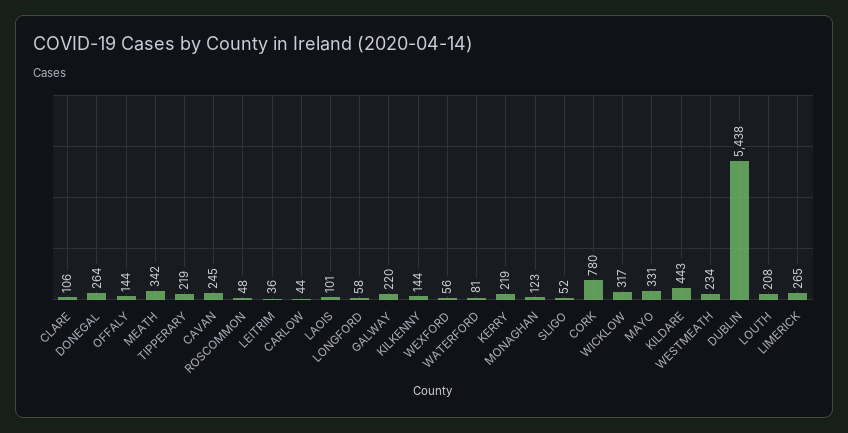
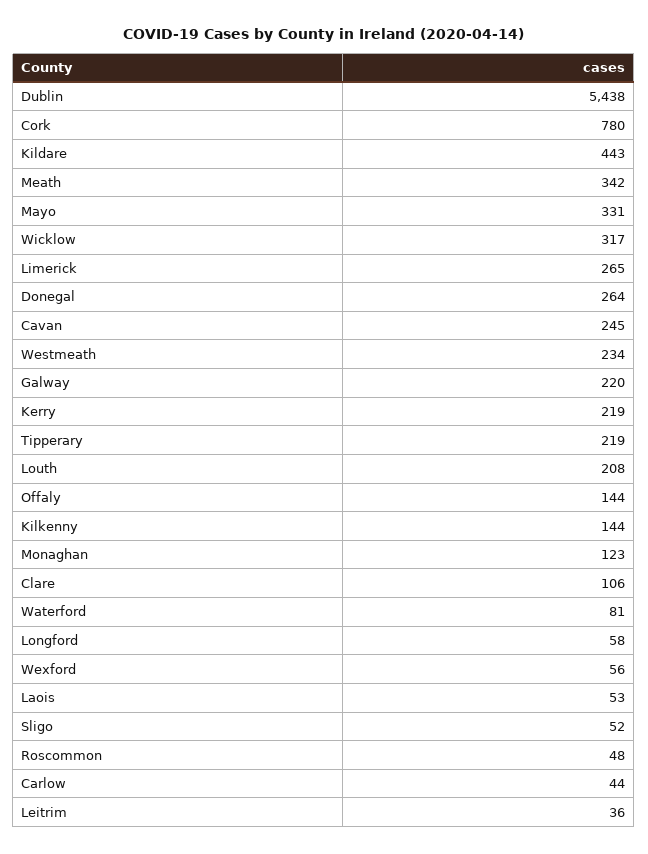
LAOIS: 101 -> 53

